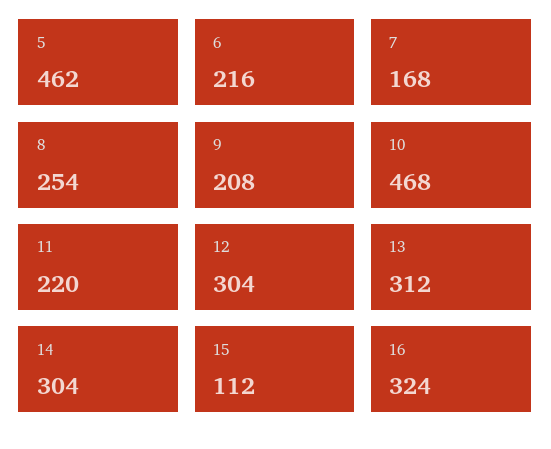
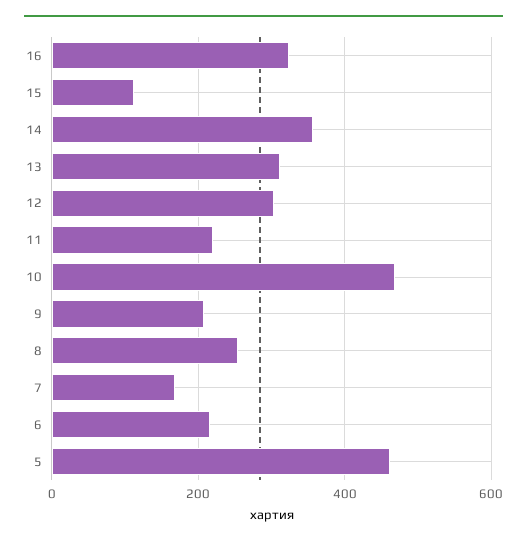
14: 304 -> 360

